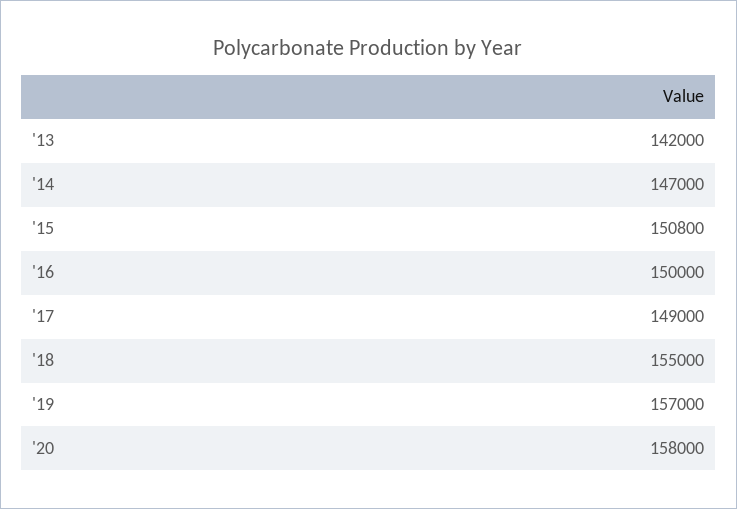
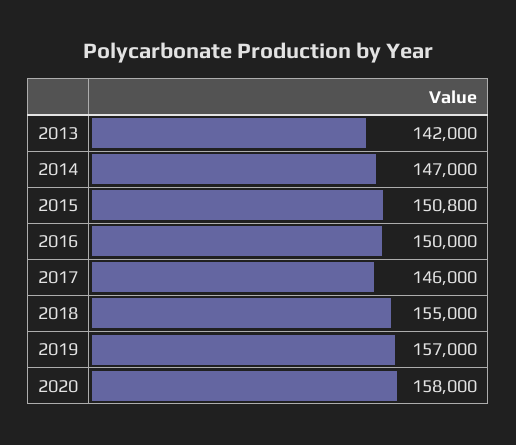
'17: 149000 -> 146000

